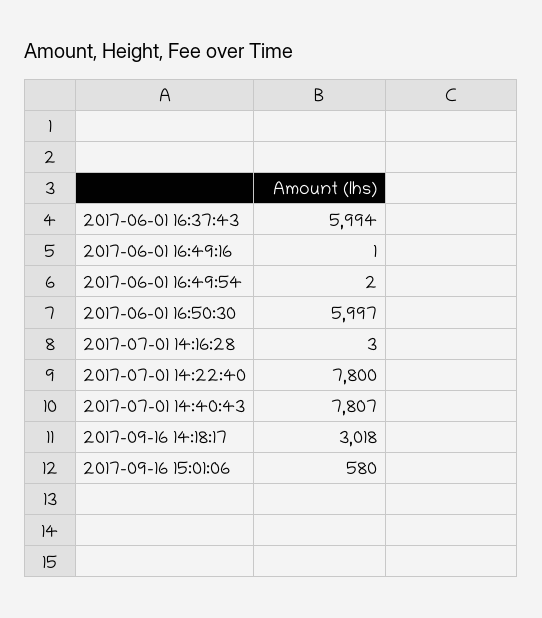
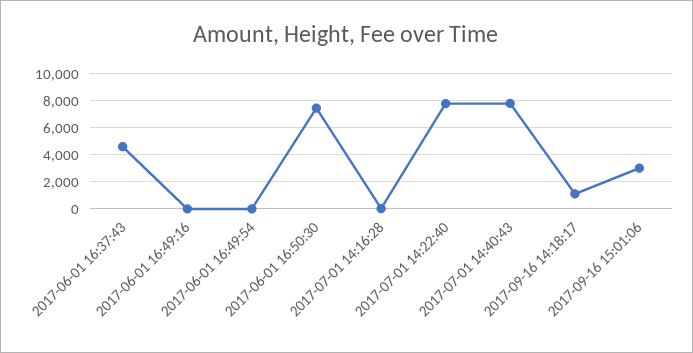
2017-06-01 16:37:43: 5994 -> 4500
2017-06-01 16:50:30: 5997 -> 7500
2017-09-16 14:18:17: 3018 -> 1000
2017-09-16 15:01:06: 580 -> 3000

